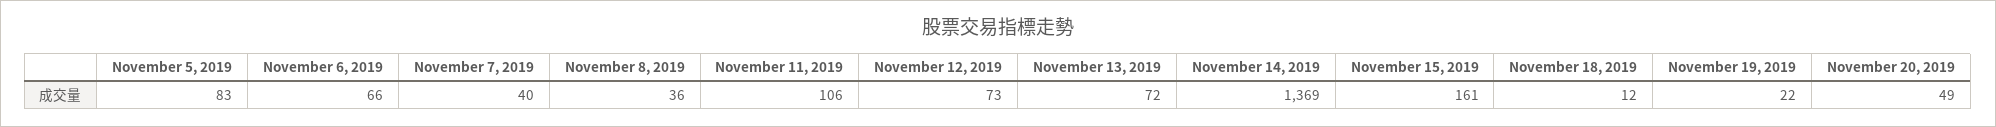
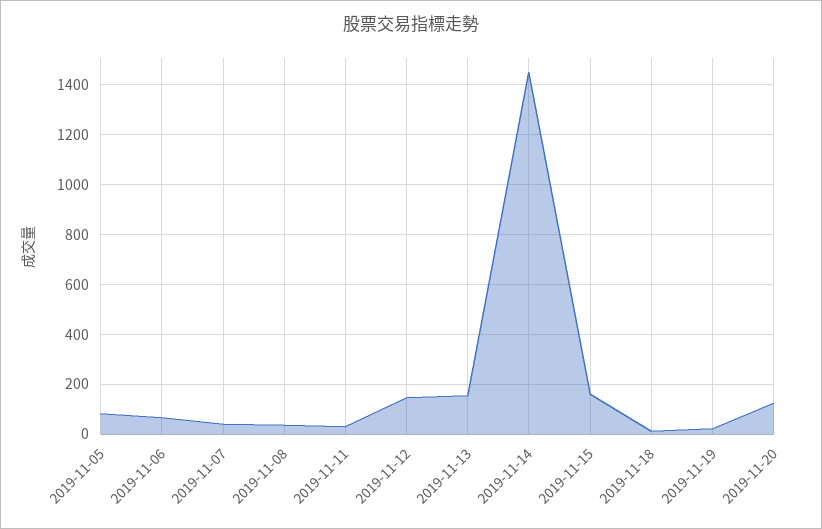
November 11, 2019: 106 -> 25
November 12, 2019: 73 -> 150
November 13, 2019: 72 -> 150
November 14, 2019: 1369 -> 1450
November 20, 2019: 49 -> 125

